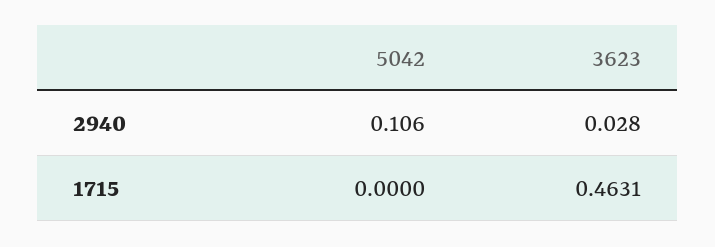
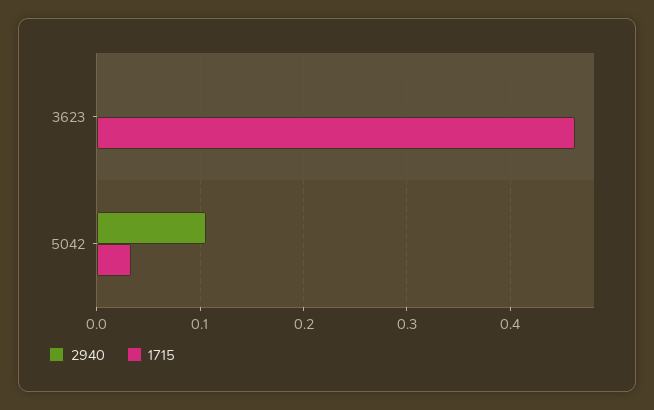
2940, 3623: 0.028 -> 0
1715, 5042: 0 -> 0.03

